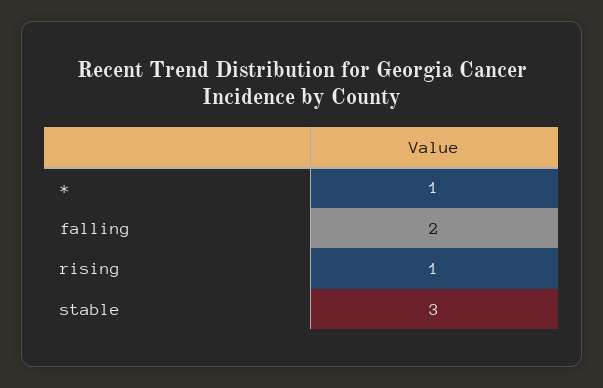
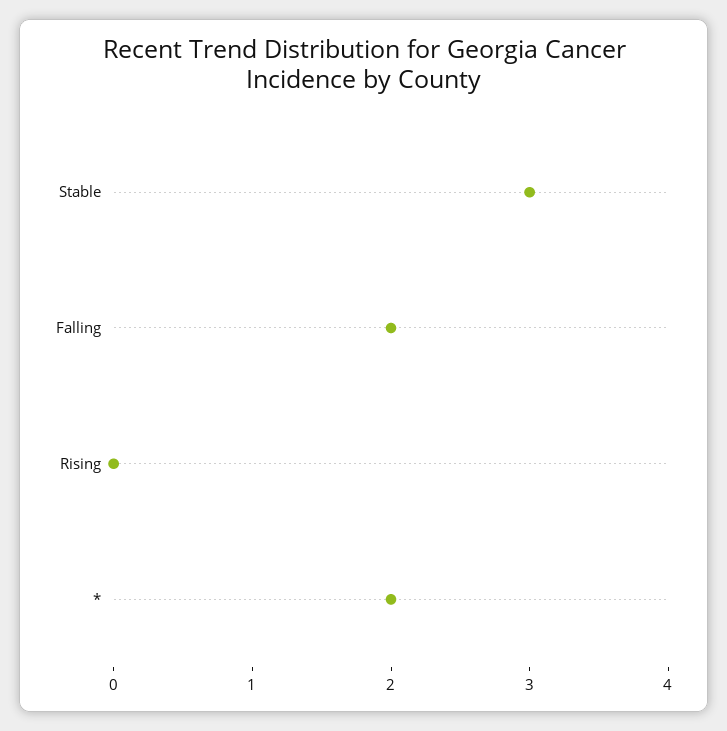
*: 1 -> 2
rising: 1 -> 0

